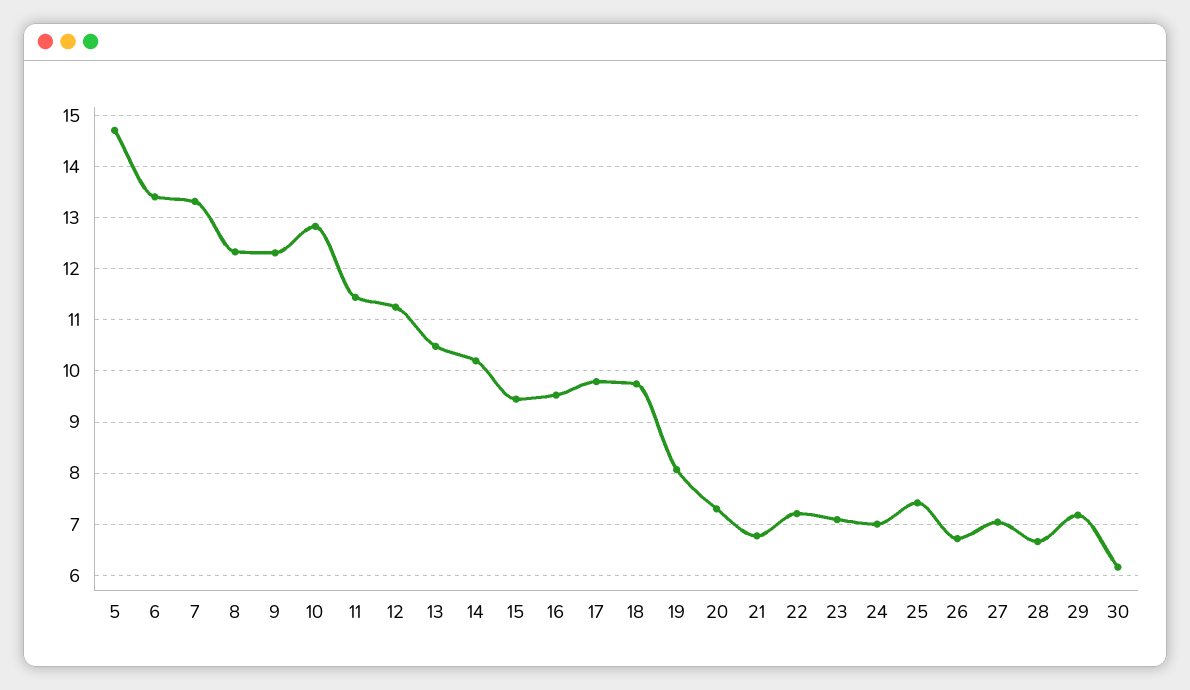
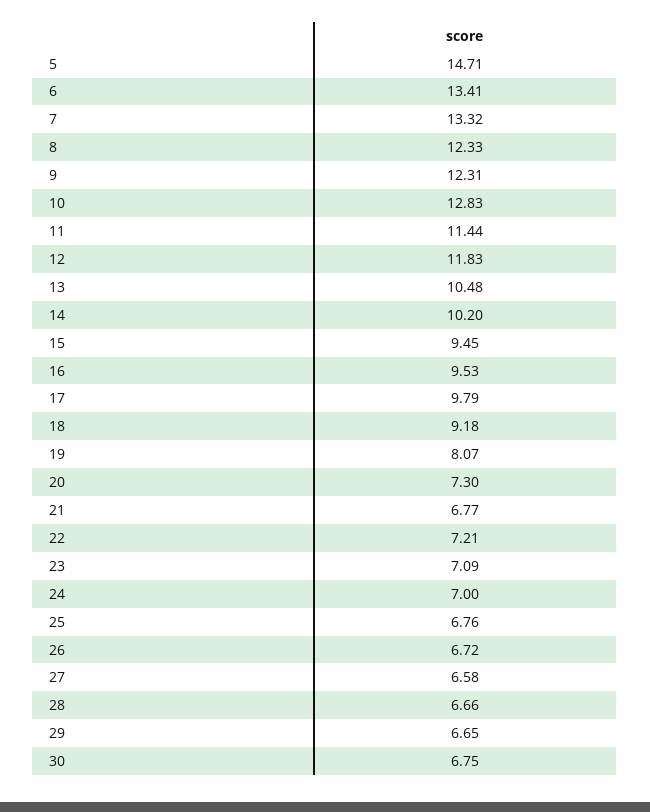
12: 11.2 -> 11.83
18: 9.8 -> 9.18
25: 7.4 -> 6.76
27: 7 -> 6.58
29: 7.2 -> 6.65
30: 6.2 -> 6.75

